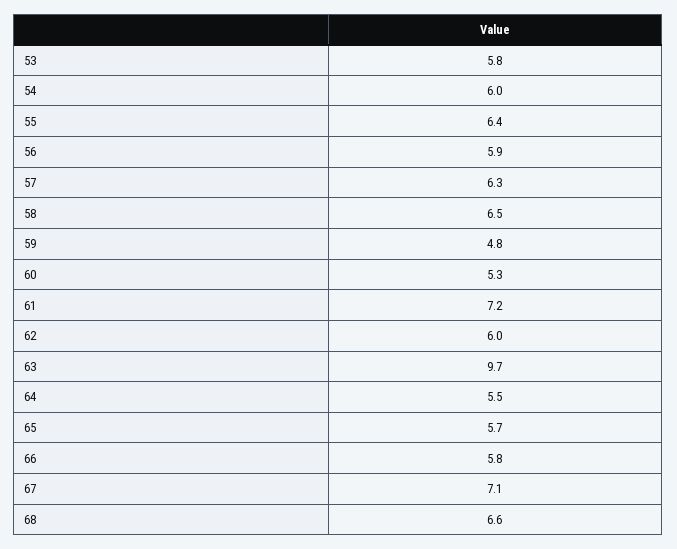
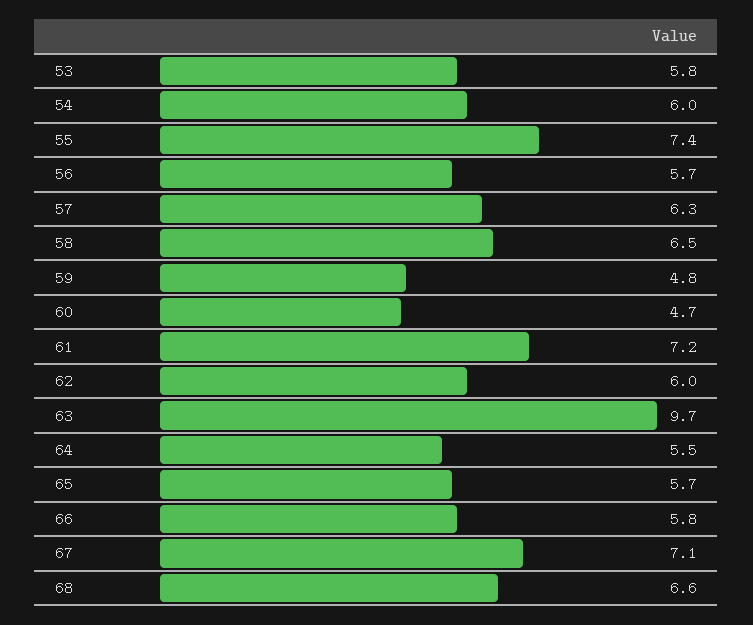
55: 6.4 -> 7.4
56: 5.9 -> 5.7
60: 5.3 -> 4.7

